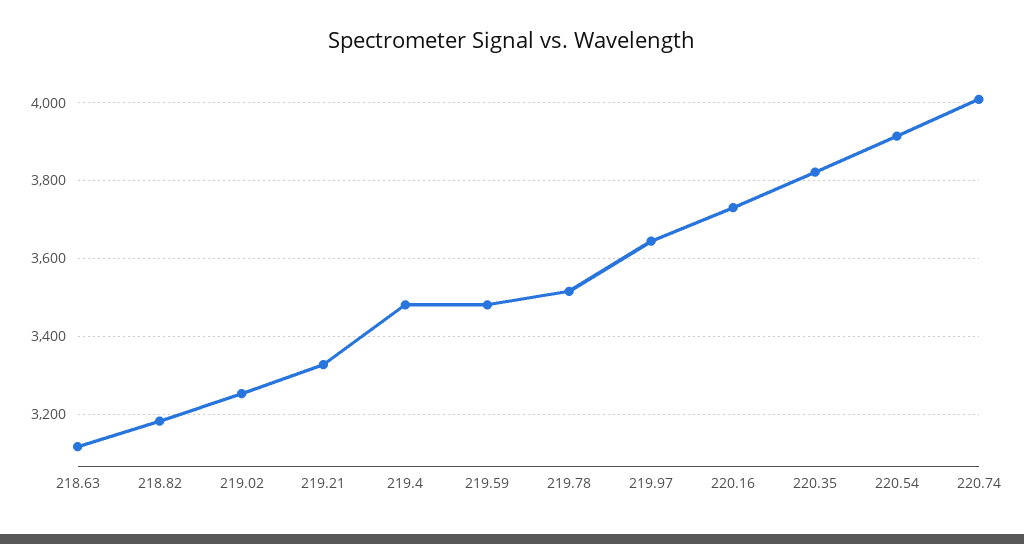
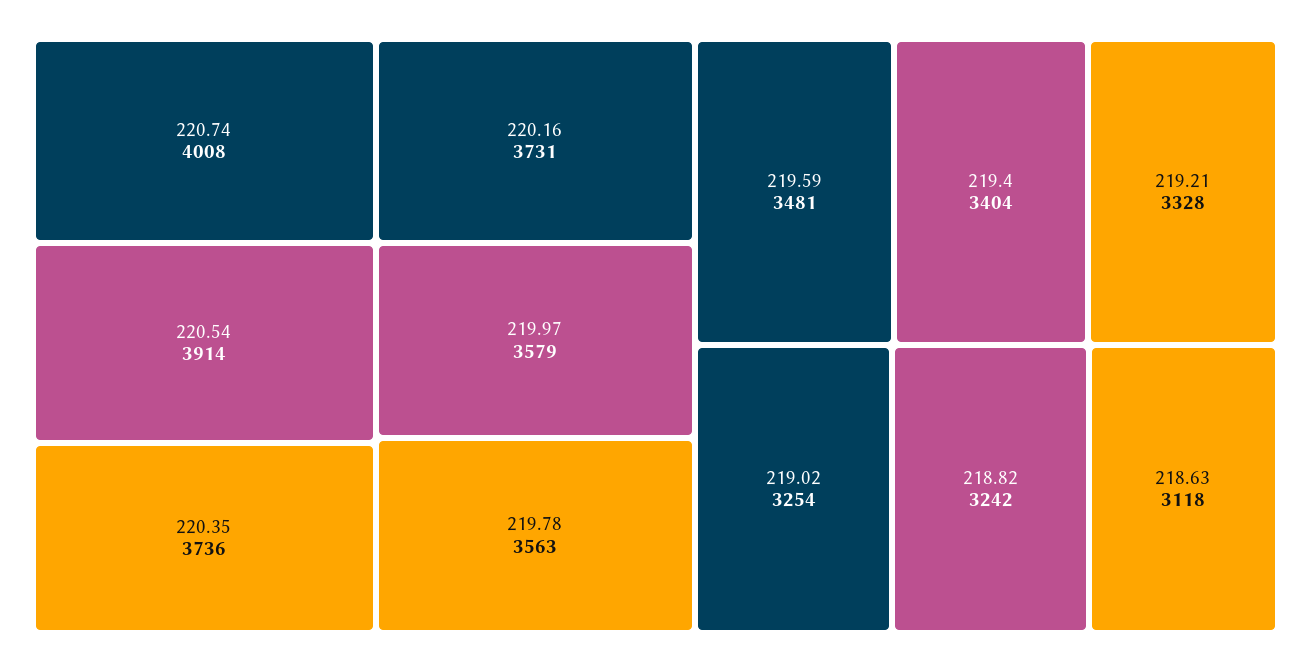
218.82: 3180 -> 3242
219.4: 3480 -> 3404
219.78: 3520 -> 3563
219.97: 3640 -> 3579
220.35: 3820 -> 3736

